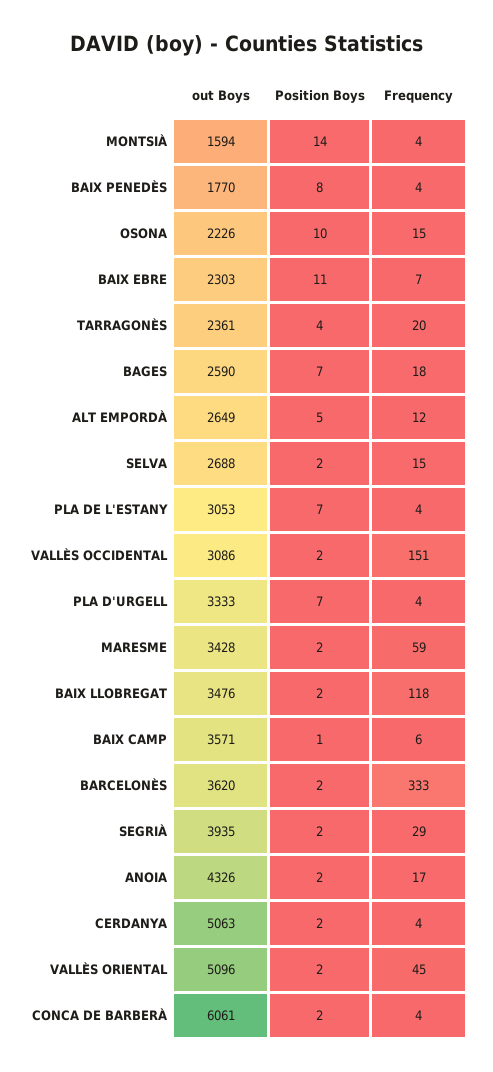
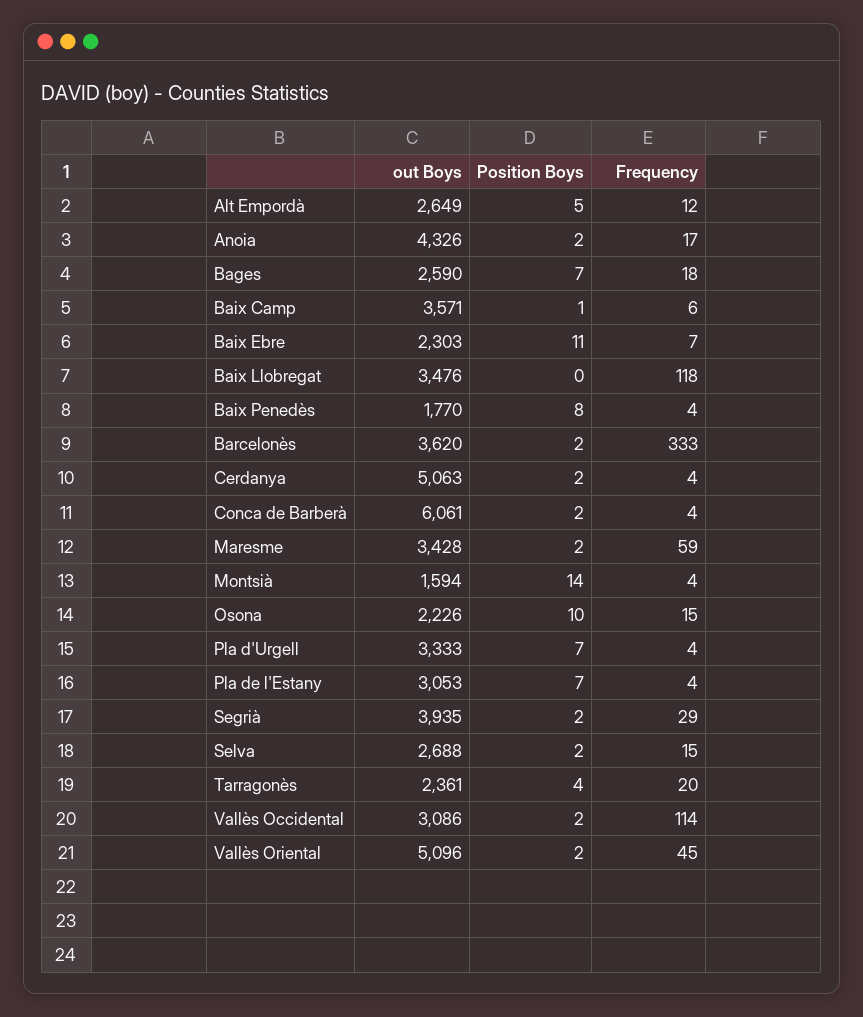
Frequency, VALLÈS OCCIDENTAL: 151 -> 114
Position Boys, BAIX LLOBREGAT: 2 -> 0

